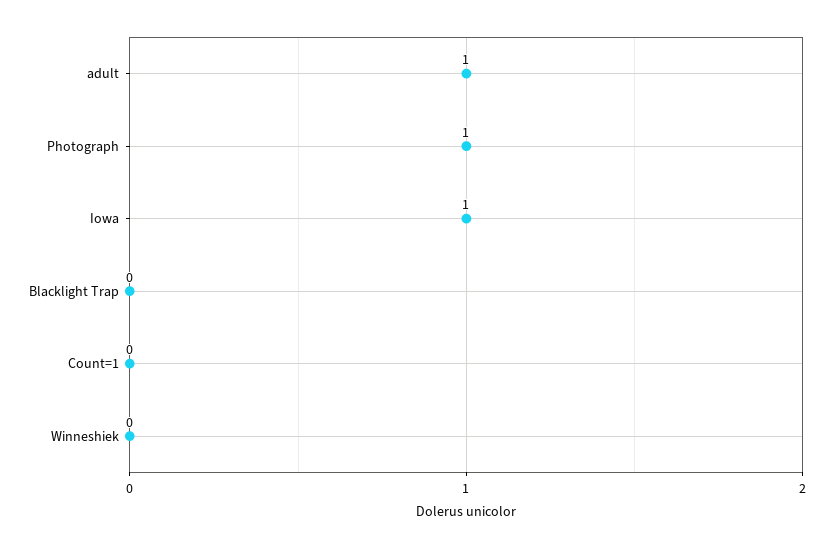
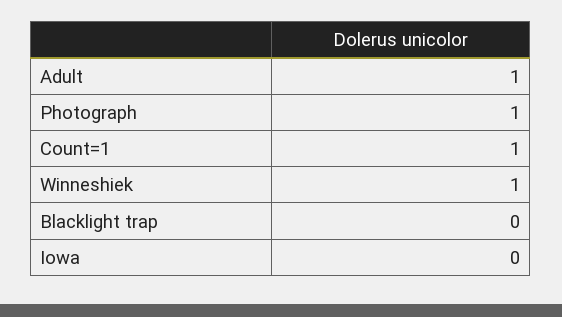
Iowa: 1 -> 0
Count=1: 0 -> 1
Winneshiek: 0 -> 1

